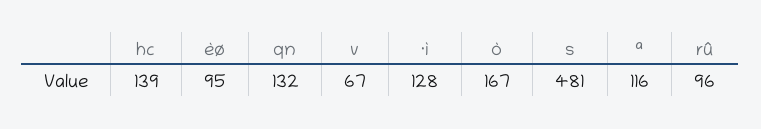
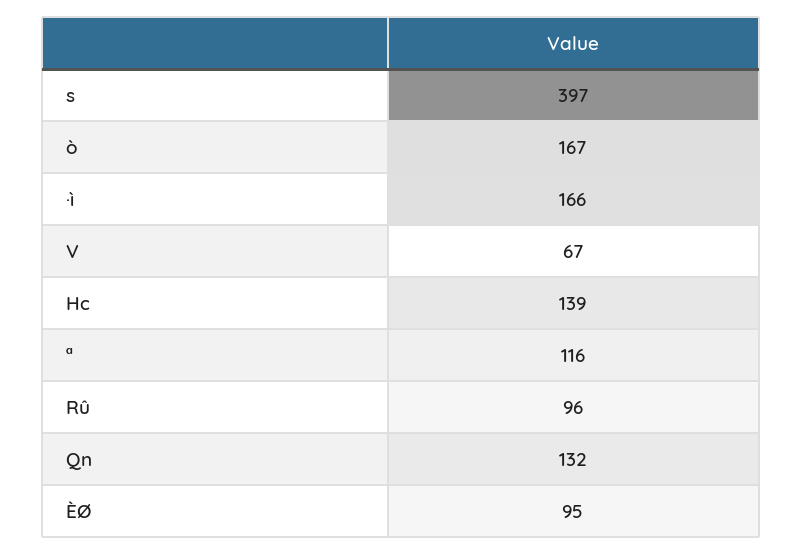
·ì: 128 -> 166
s: 481 -> 397

